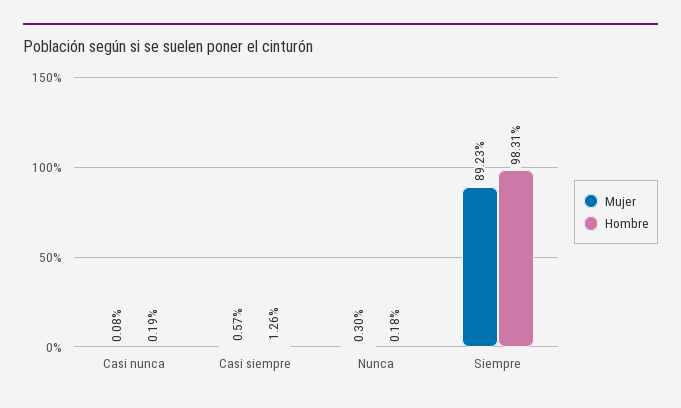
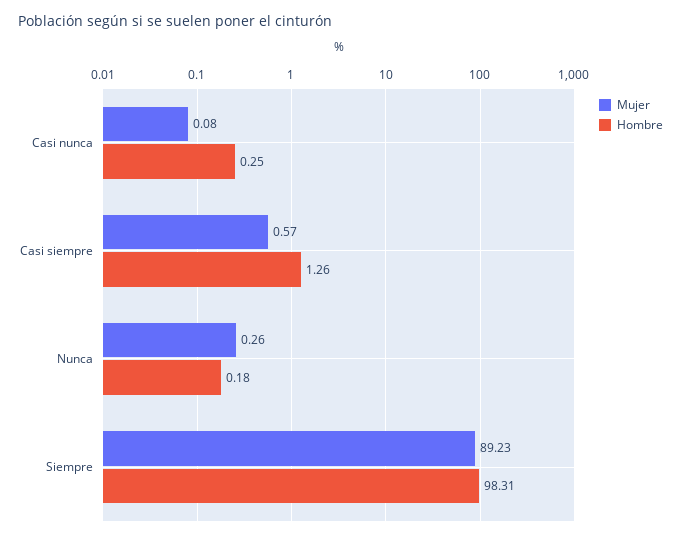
Hombre, Casi nunca: 0.19 -> 0.25
Mujer, Nunca: 0.3 -> 0.26

